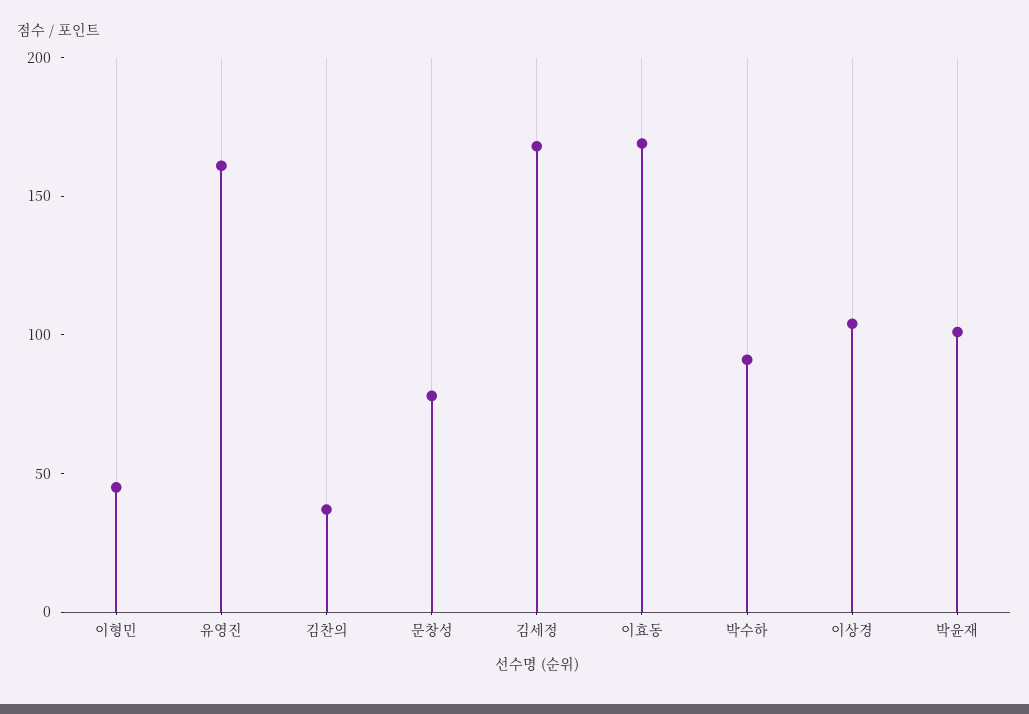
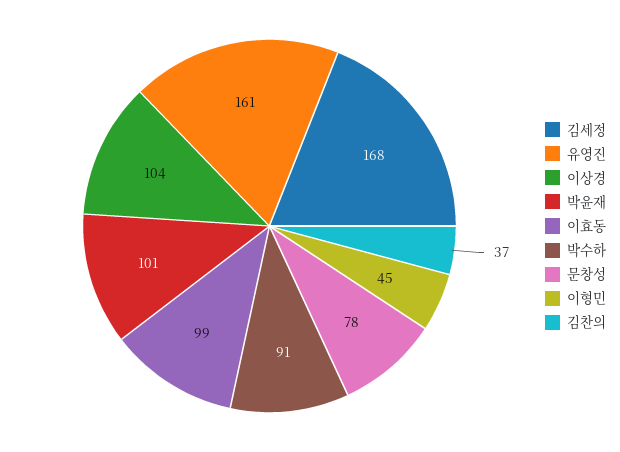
이효동: 170 -> 99

